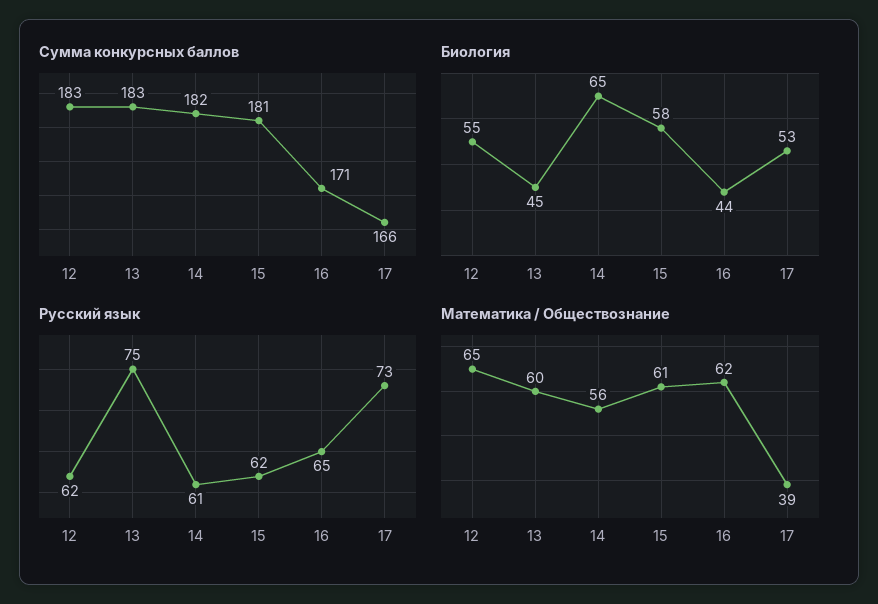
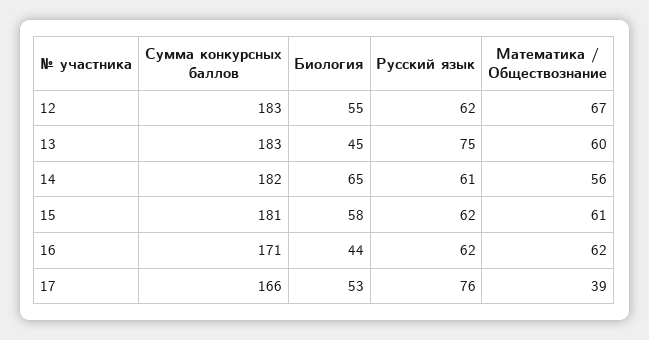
Русский язык, 16: 65 -> 62
Русский язык, 17: 73 -> 76
Математика / Обществознание, 12: 65 -> 67

